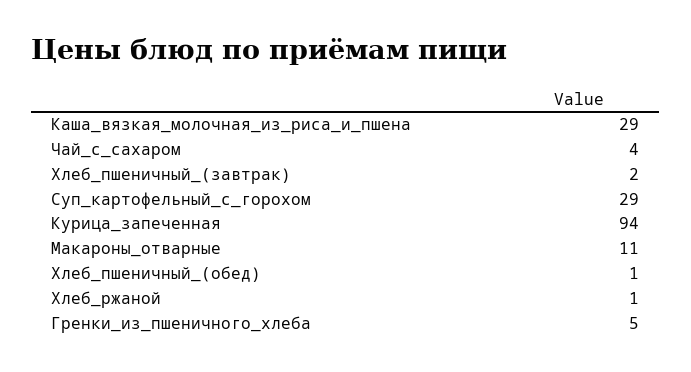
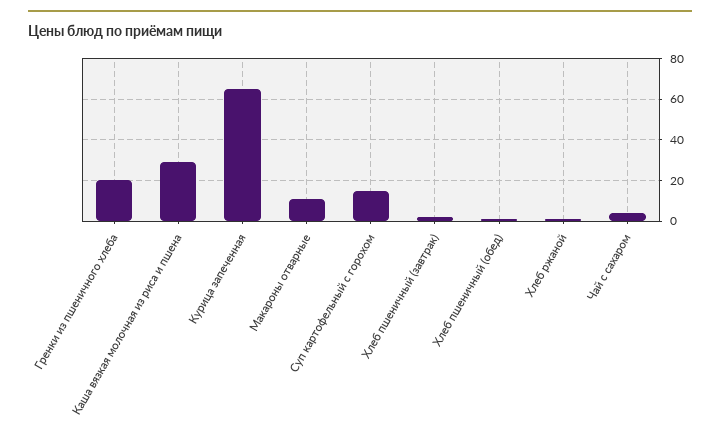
Суп_картофельный_с_горохом: 29 -> 15
Курица_запеченная: 94 -> 65
Гренки_из_пшеничного_хлеба: 5 -> 20

